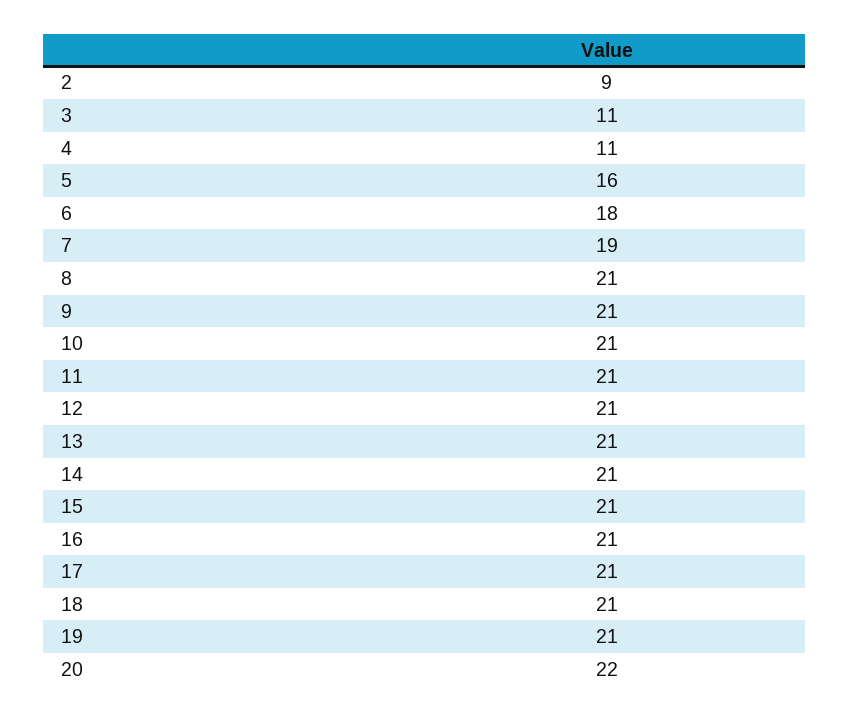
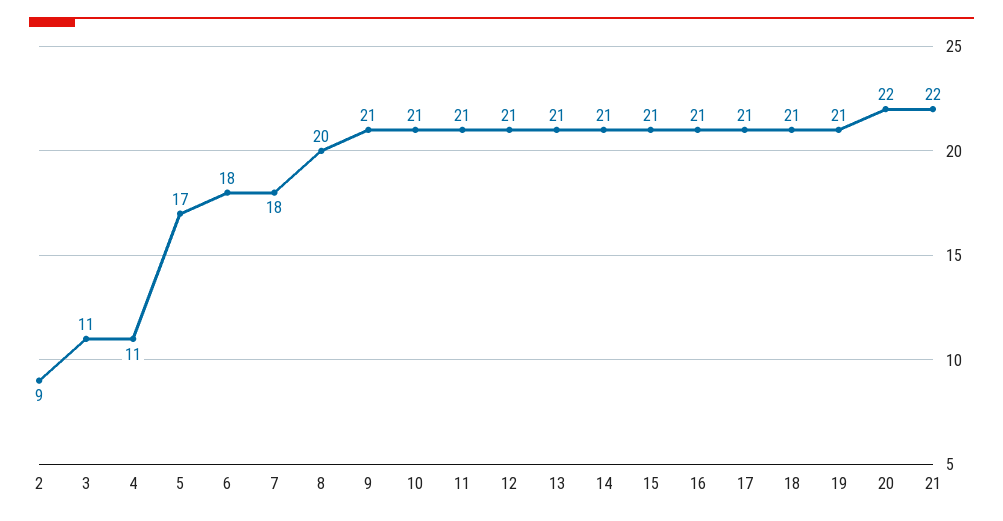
5: 16 -> 17
7: 19 -> 18
8: 21 -> 20
21: none -> 22

